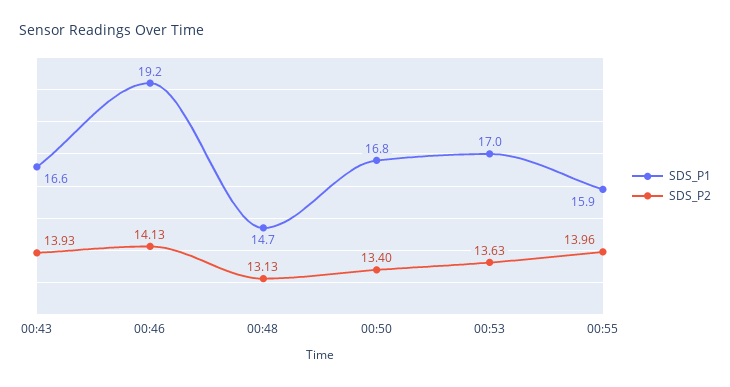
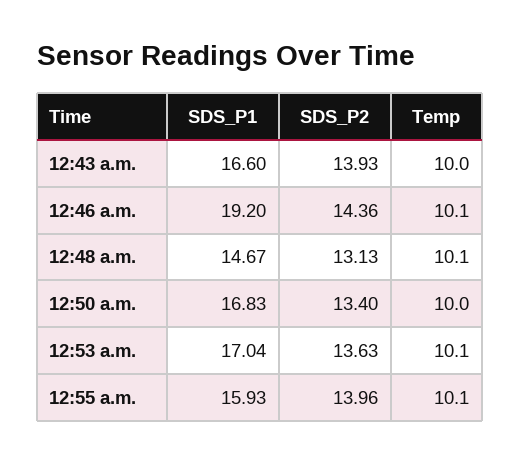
SDS_P2, 00:46: 14.13 -> 14.36
Temp, 00:43: none -> 10
Temp, 00:46: none -> 10.1
Temp, 00:48: none -> 10.1
Temp, 00:50: none -> 10
Temp, 00:53: none -> 10.1
Temp, 00:55: none -> 10.1

